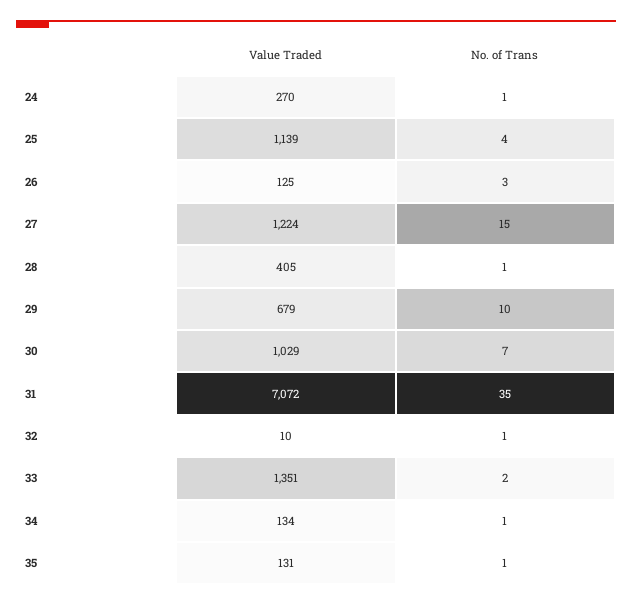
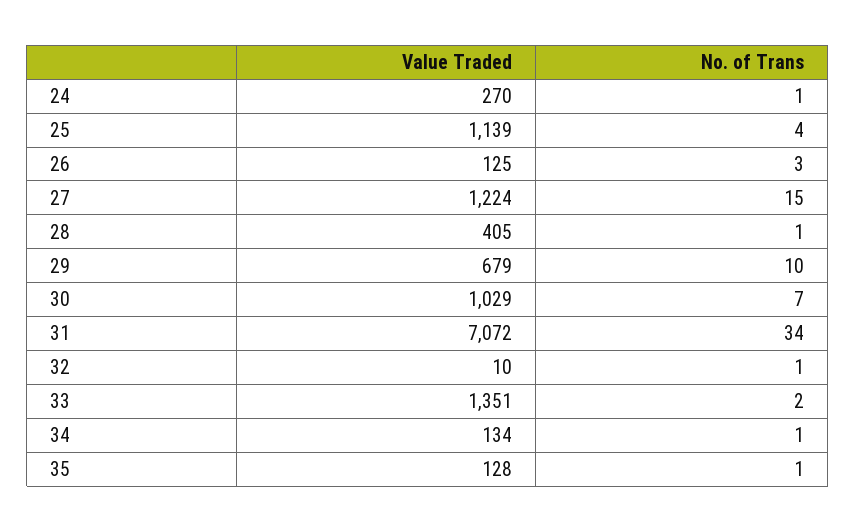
No. of Trans, 31: 35 -> 34
Value Traded, 35: 131 -> 128

